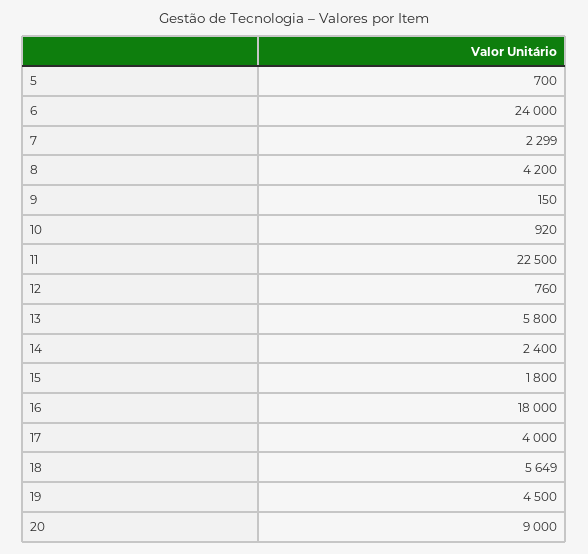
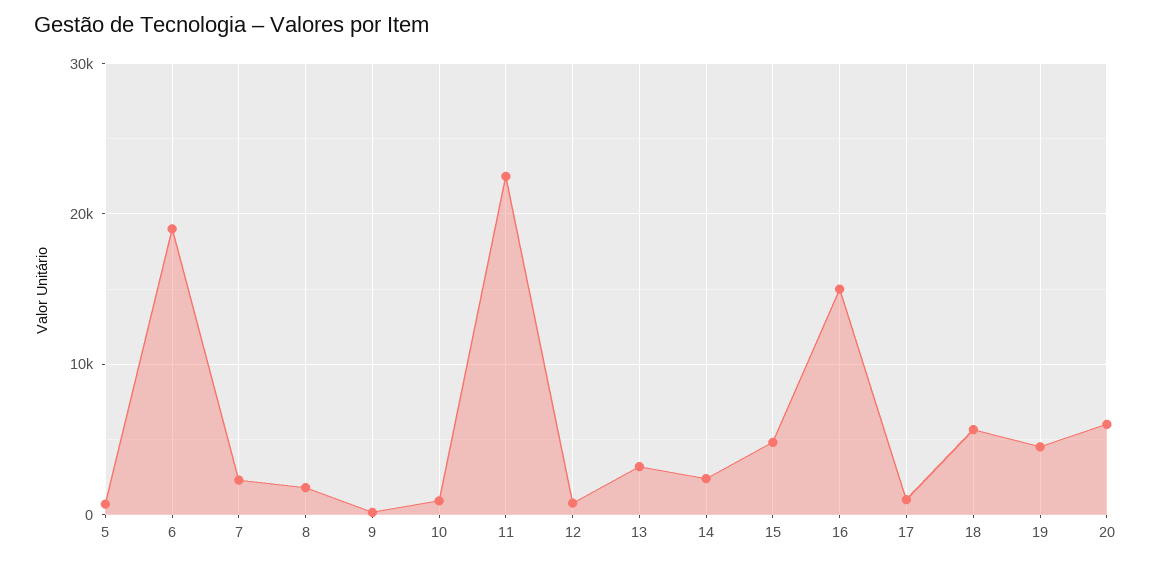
6: 24000 -> 19000
8: 4200 -> 2000
13: 5800 -> 3000
15: 1800 -> 5000
16: 18000 -> 15000
17: 4000 -> 1000
20: 9000 -> 6000

